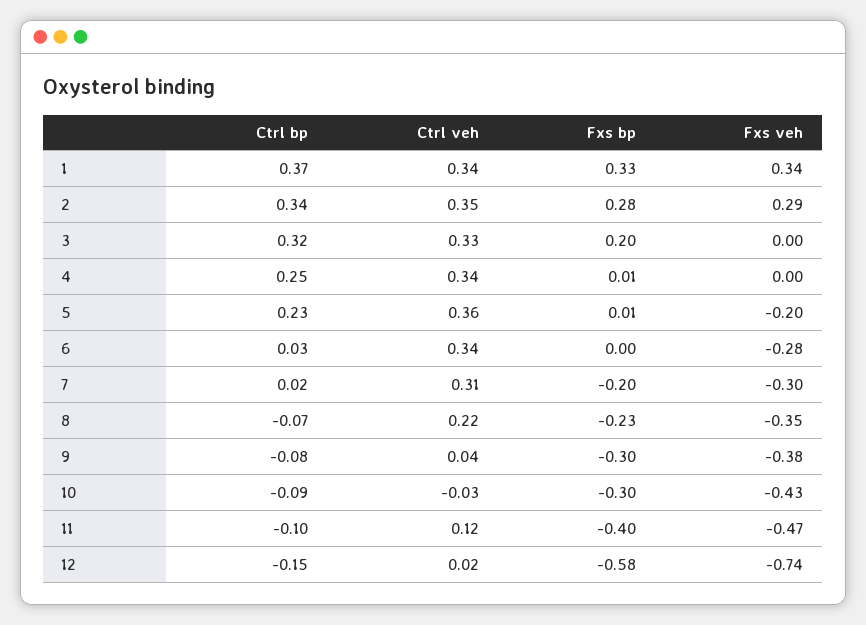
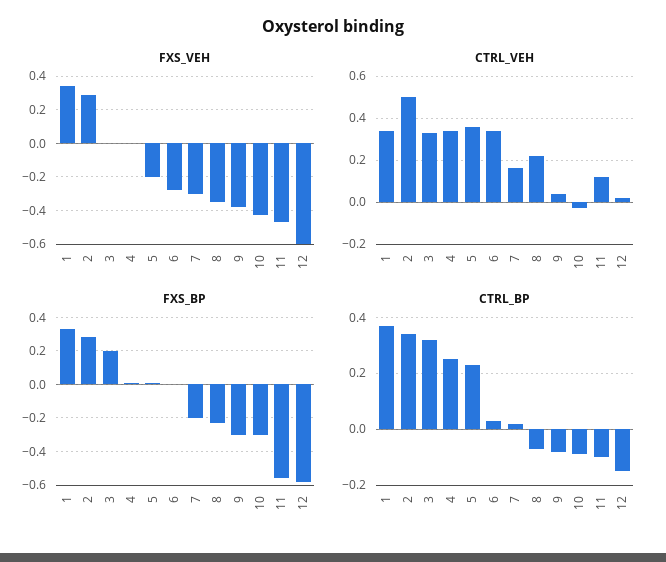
Ctrl veh, 2: 0.35 -> 0.5
Ctrl veh, 7: 0.31 -> 0.15
Fxs bp, 11: -0.4 -> -0.55
Fxs veh, 12: -0.74 -> -0.6

